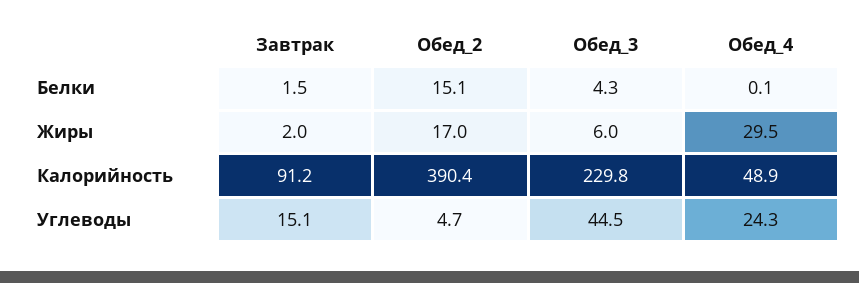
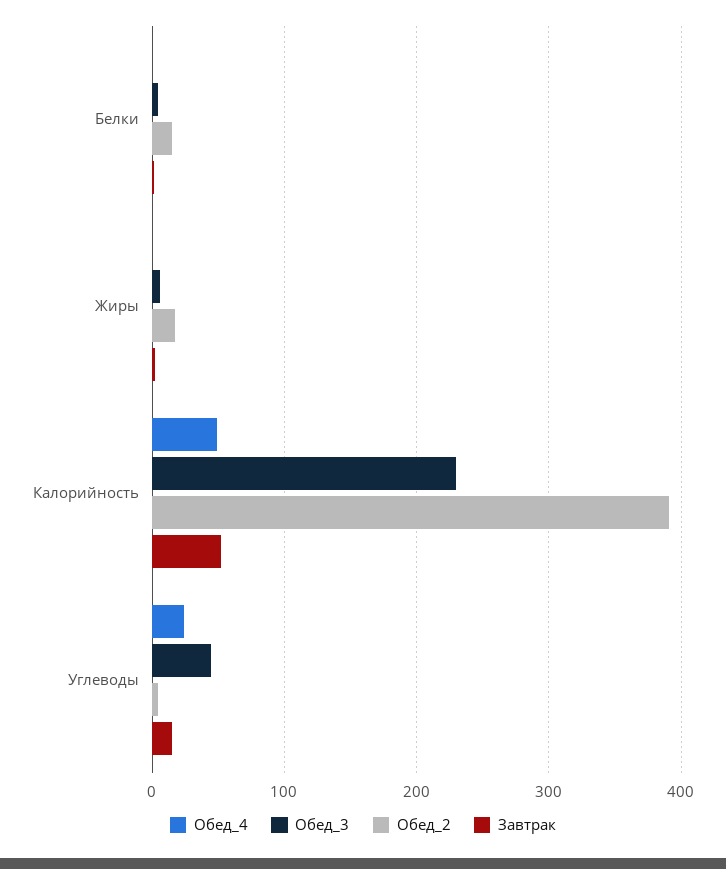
Обед_4, Жиры: 29.5 -> 0
Завтрак, Калорийность: 91.2 -> 50

